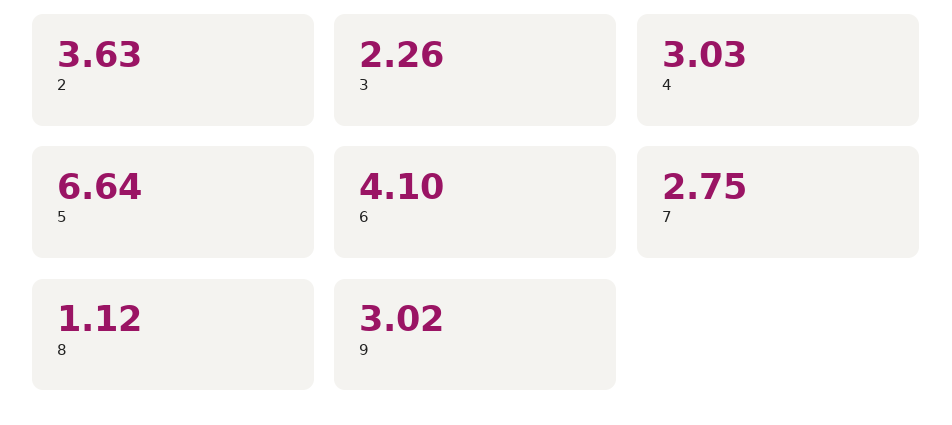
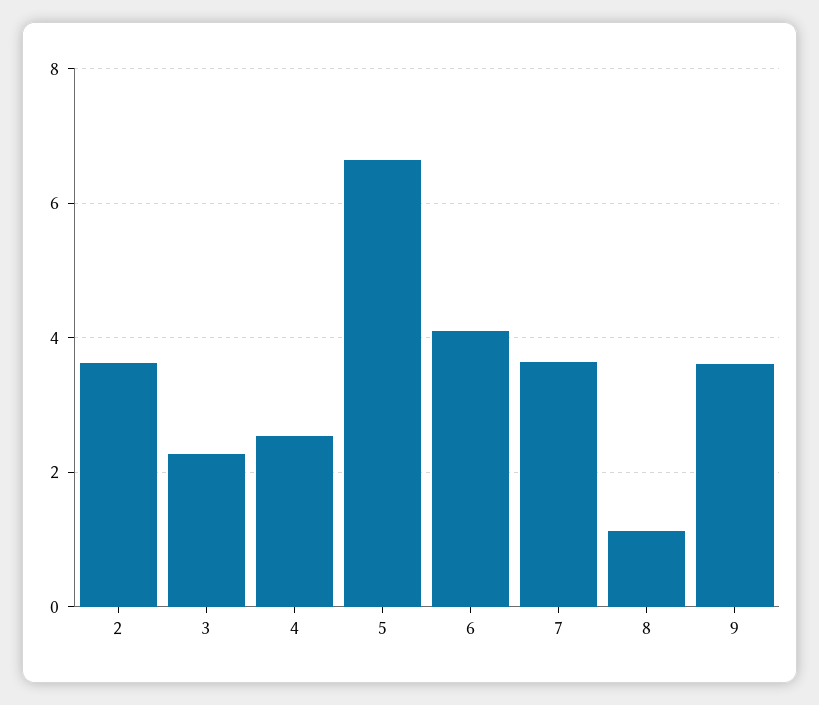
4: 3.03 -> 2.6
7: 2.75 -> 3.6
9: 3.02 -> 3.6

